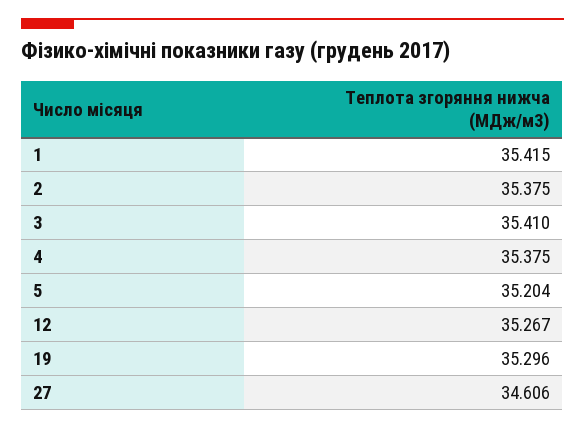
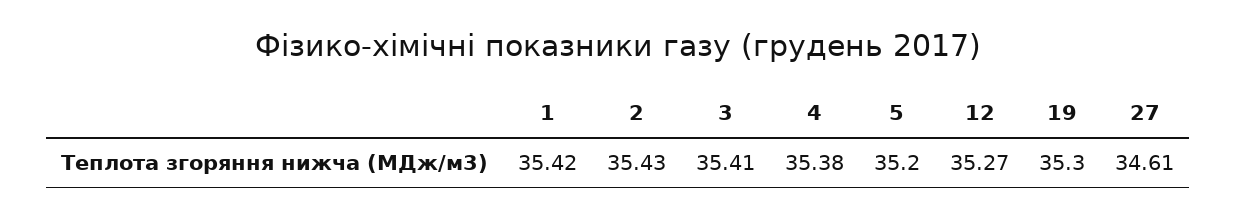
2: 35.375 -> 35.43

